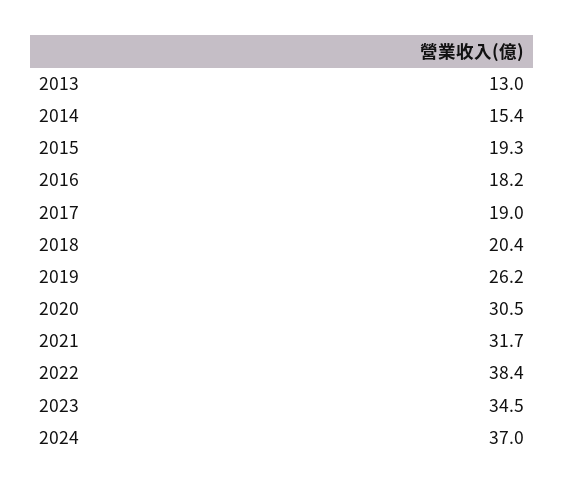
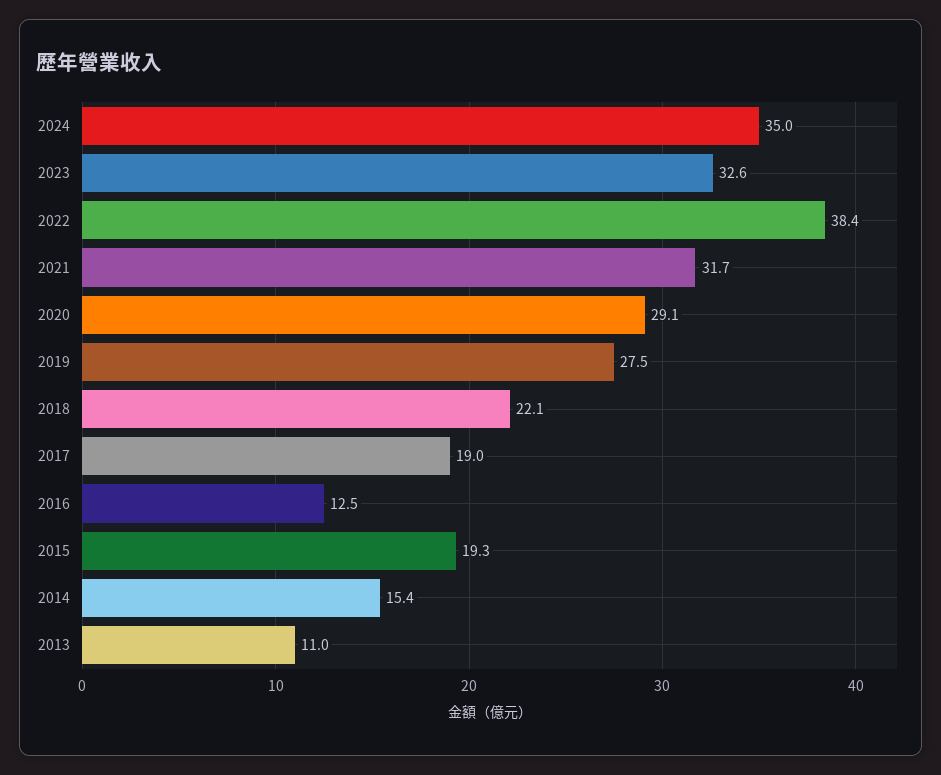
2013: 13 -> 11
2016: 18.2 -> 12.5
2018: 20.4 -> 22.1
2019: 26.2 -> 27.5
2020: 30.5 -> 29.1
2023: 34.5 -> 32.6
2024: 37 -> 35

